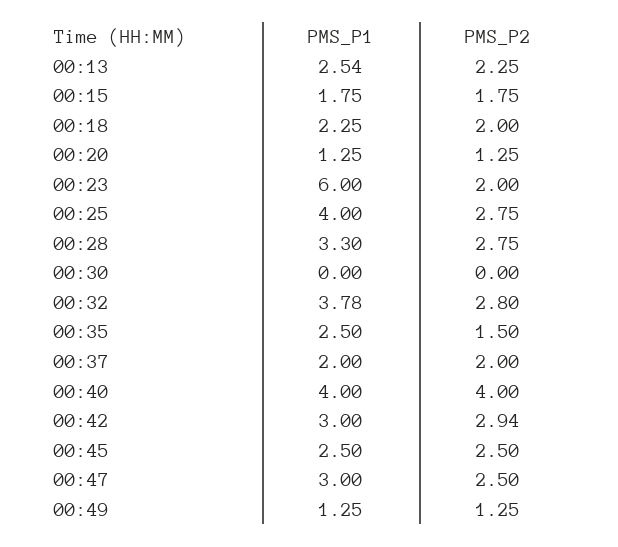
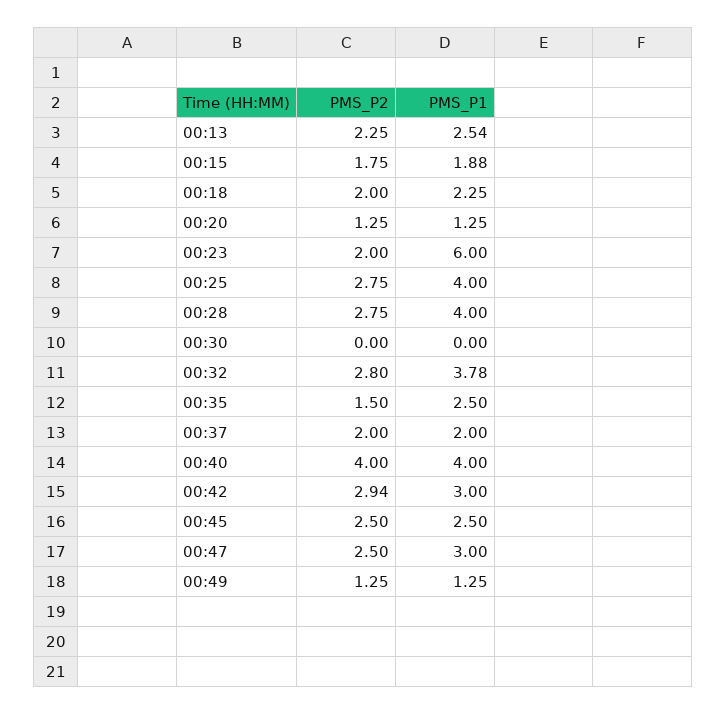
PMS_P1, 00:15: 1.75 -> 1.88
PMS_P1, 00:28: 3.3 -> 4

